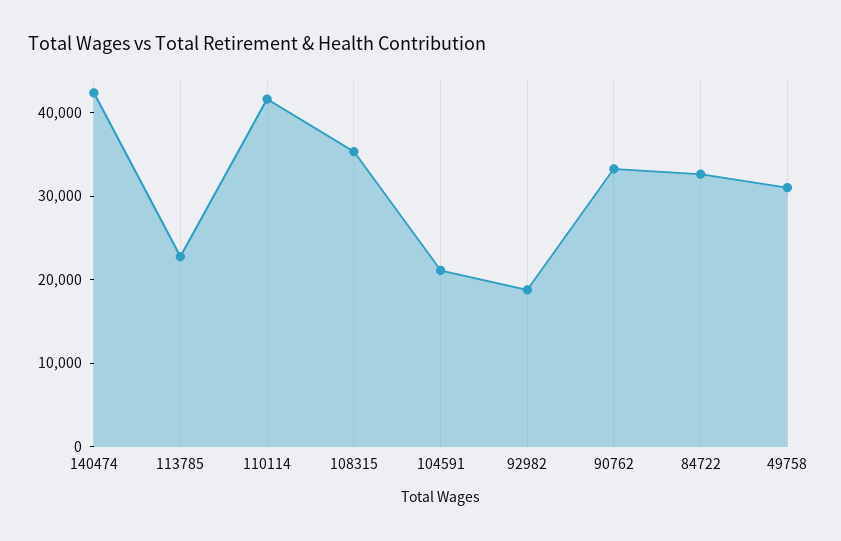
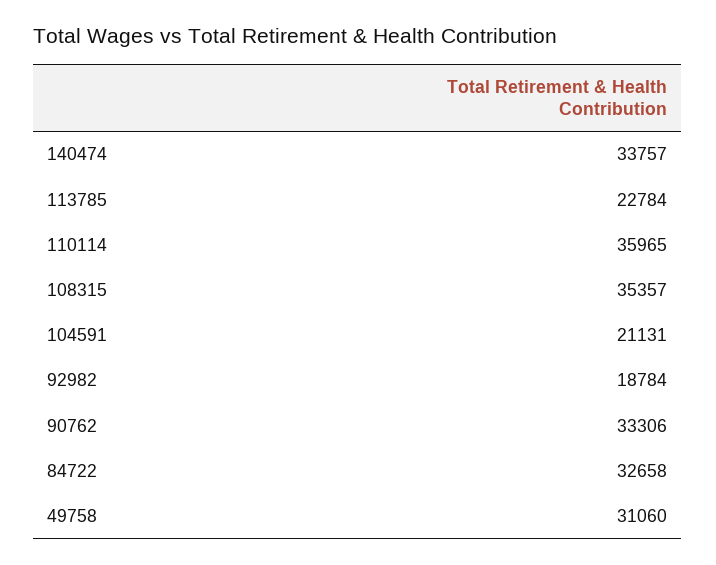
140474: 42000 -> 33757
110114: 42000 -> 35965

